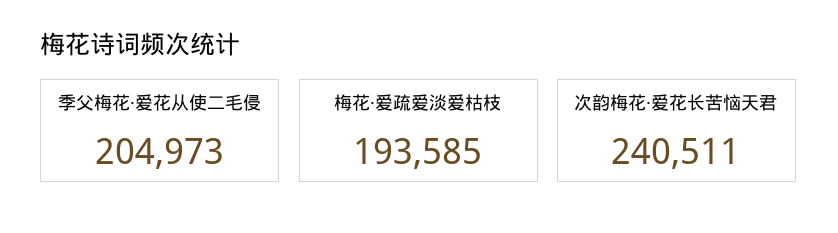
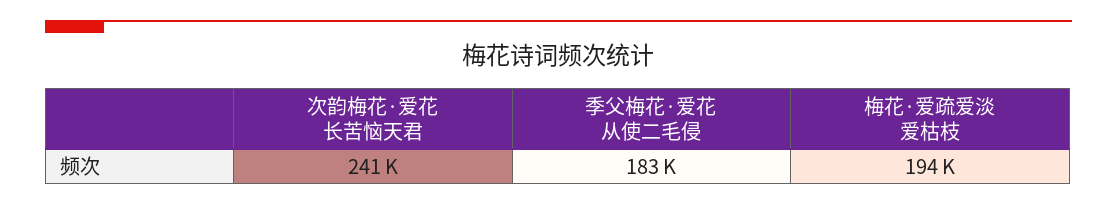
季父梅花·爱花从使二毛侵: 204973 -> 183000

